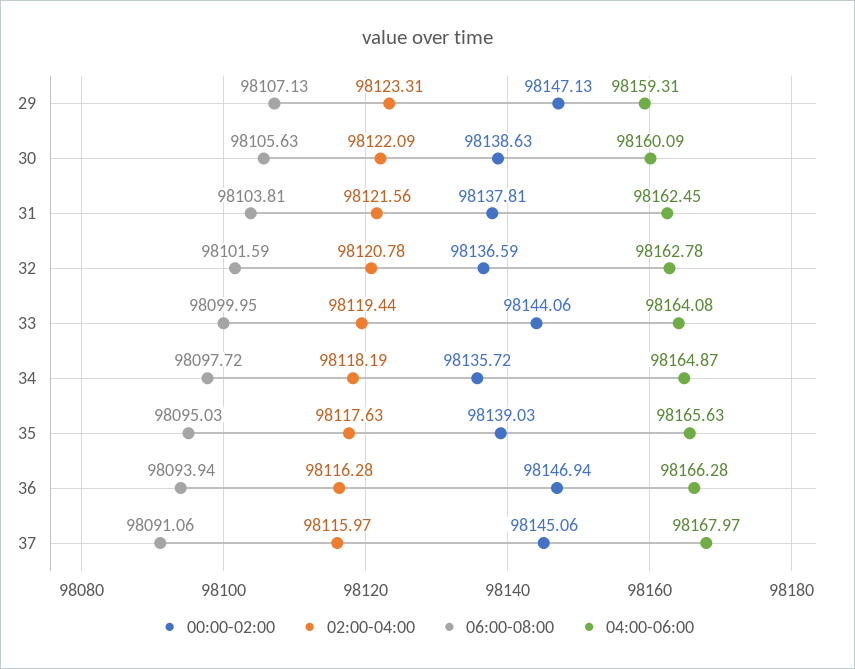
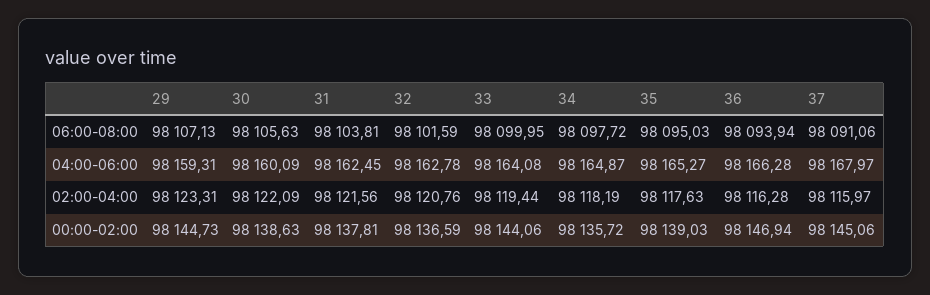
00:00-02:00, 29: 98147.13 -> 98144.73
02:00-04:00, 32: 98120.78 -> 98120.76
04:00-06:00, 35: 98165.63 -> 98165.27

